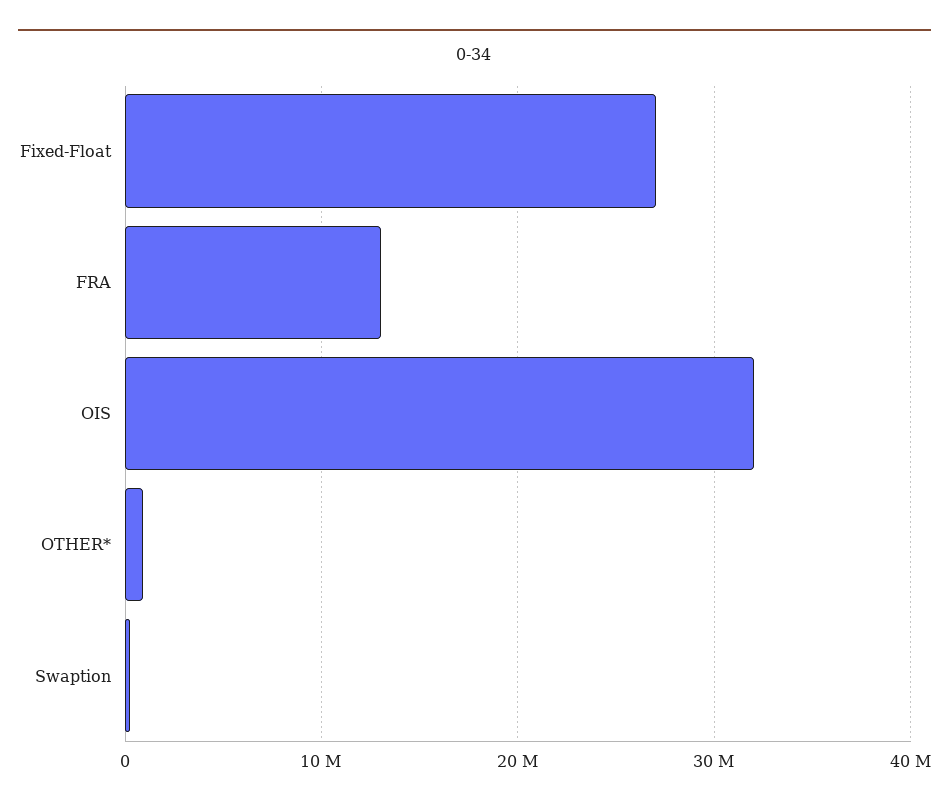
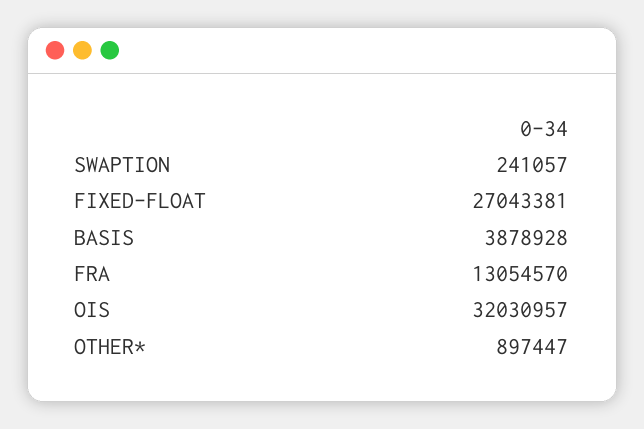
BASIS: none -> 3878928

